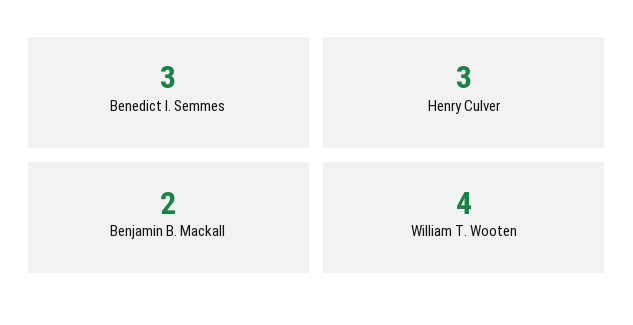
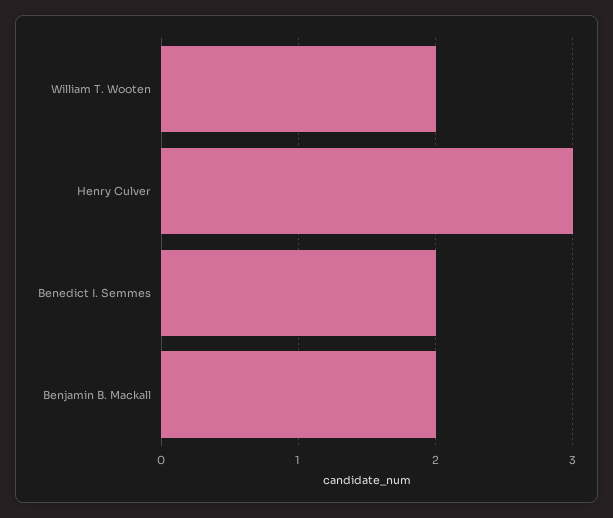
Benedict I. Semmes: 3 -> 2
William T. Wooten: 4 -> 2

